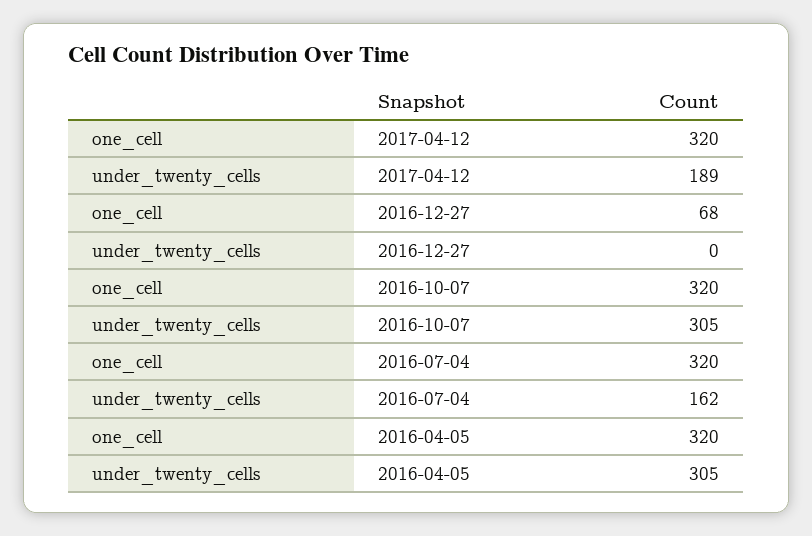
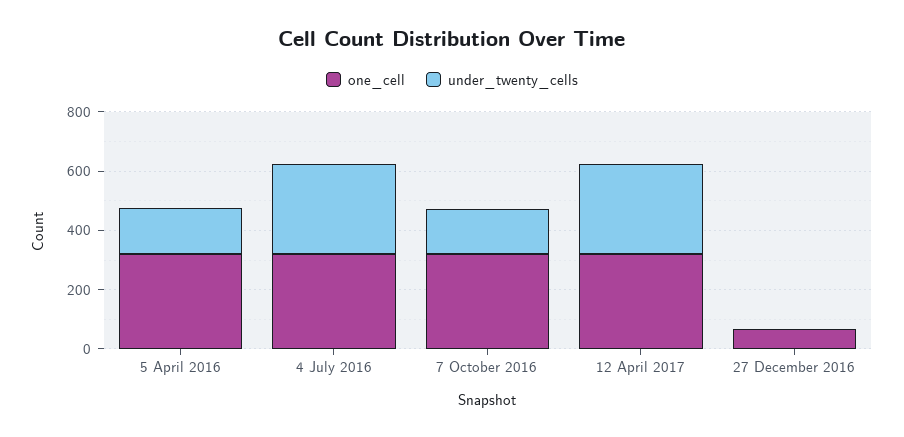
under_twenty_cells, 2017-04-12: 189 -> 300
under_twenty_cells, 2016-10-07: 305 -> 150
under_twenty_cells, 2016-07-04: 162 -> 300
under_twenty_cells, 2016-04-05: 305 -> 150

